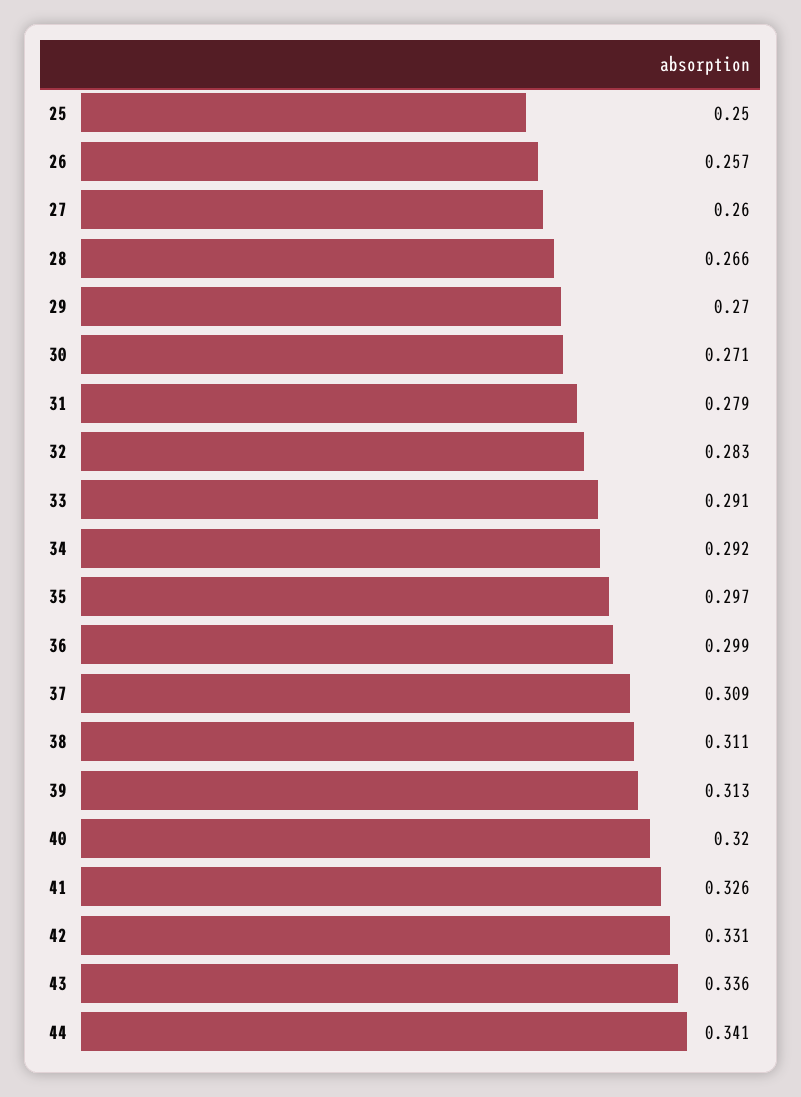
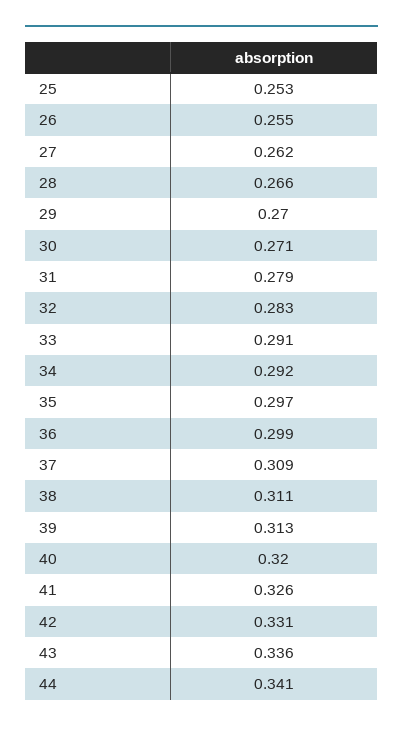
25: 0.25 -> 0.253
26: 0.257 -> 0.255
27: 0.26 -> 0.262

